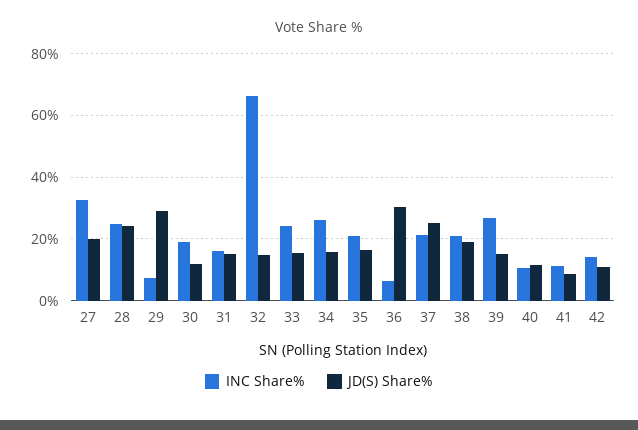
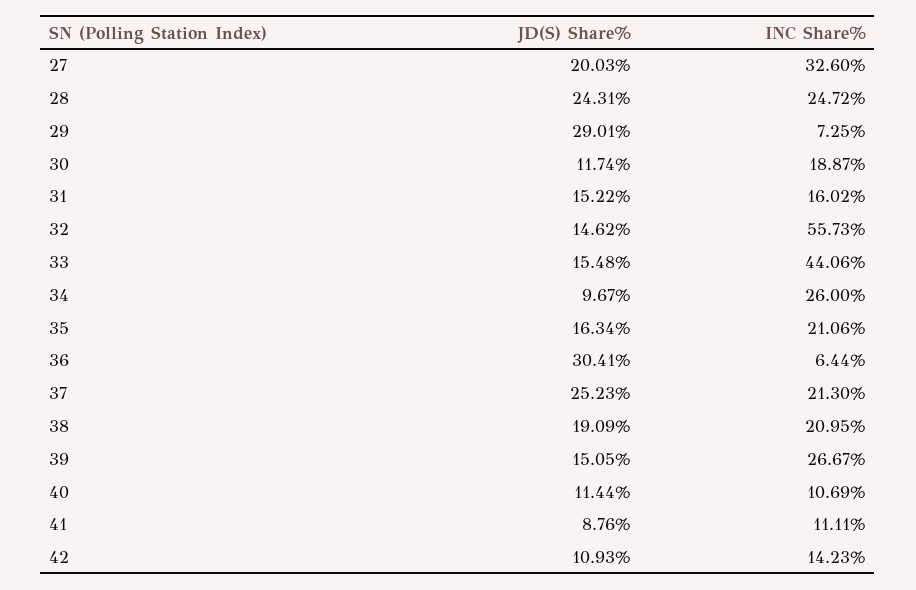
INC Share%, 32: 66 -> 55.73
INC Share%, 33: 24 -> 44.06
JD(S) Share%, 34: 16 -> 9.67

